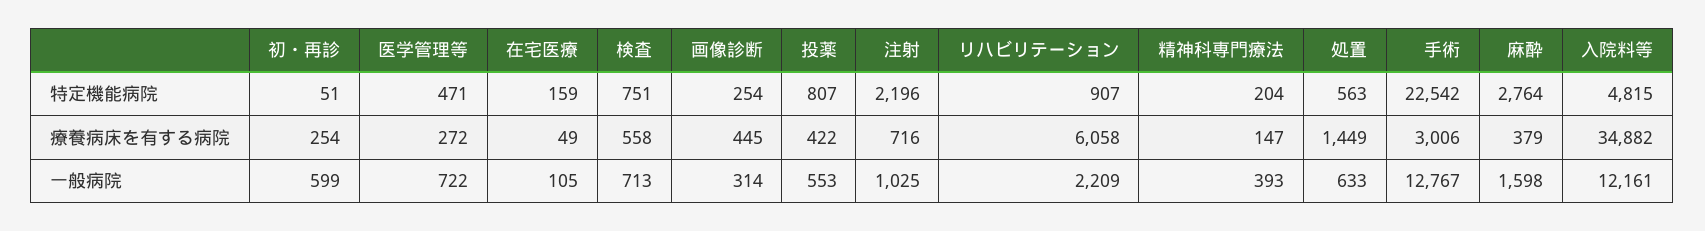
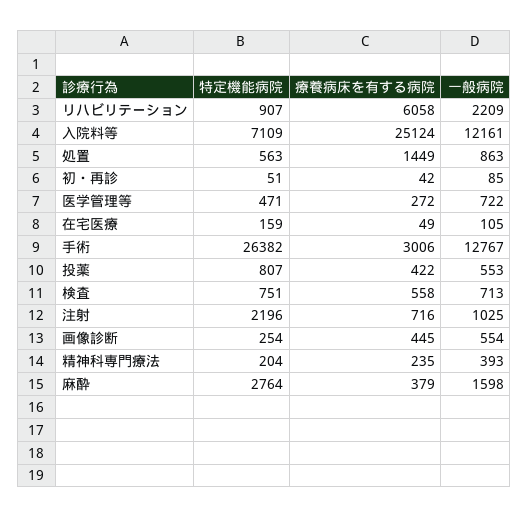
手術, 特定機能病院: 22542 -> 26382
入院料等, 特定機能病院: 4815 -> 7109
初・再診, 療養病床を有する病院: 254 -> 42
精神科専門療法, 療養病床を有する病院: 147 -> 235
入院料等, 療養病床を有する病院: 34882 -> 25124
初・再診, 一般病院: 599 -> 85
画像診断, 一般病院: 314 -> 554
処置, 一般病院: 633 -> 863

